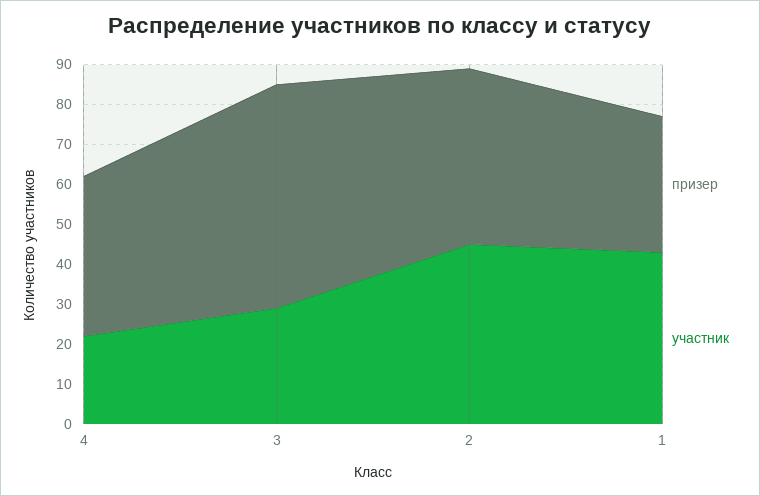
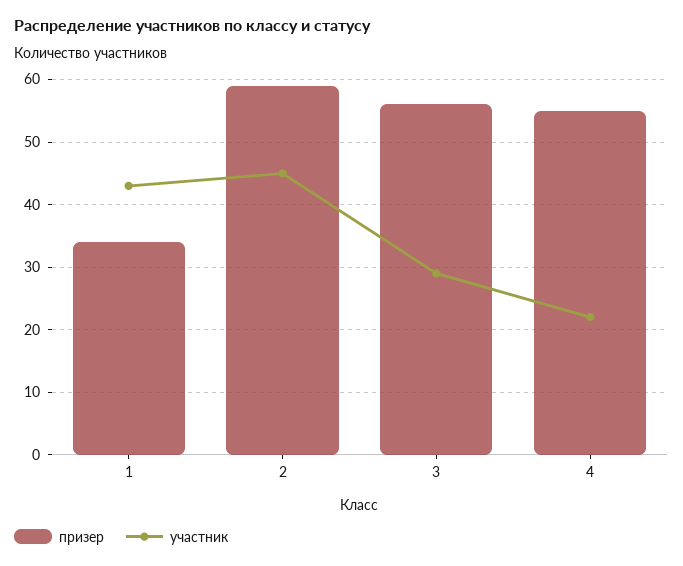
призер, 4: 40 -> 55
призер, 2: 45 -> 59

